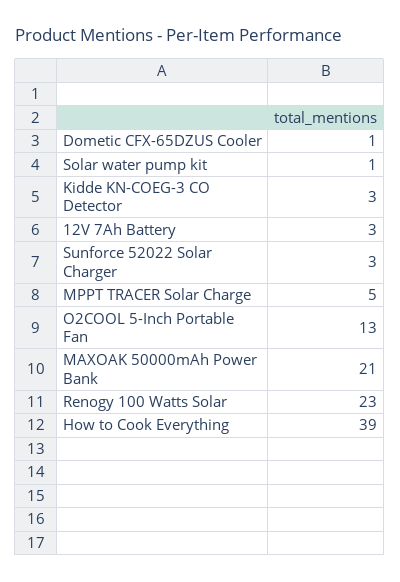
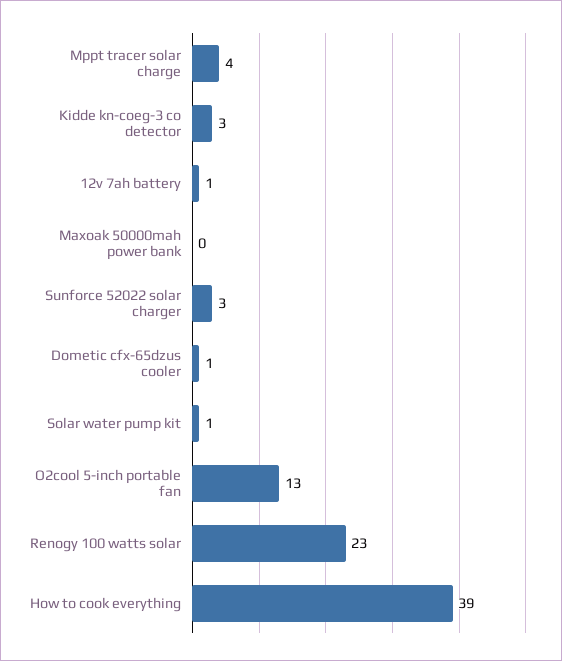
12V 7Ah Battery: 3 -> 1
MPPT TRACER Solar Charge: 5 -> 4
MAXOAK 50000mAh Power Bank: 21 -> 0

